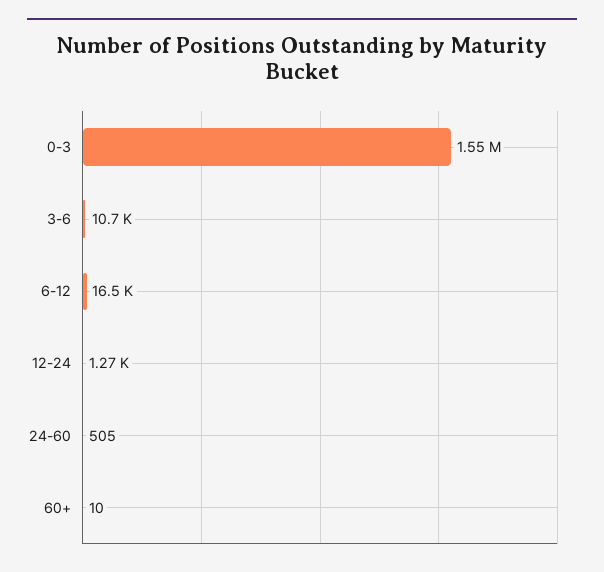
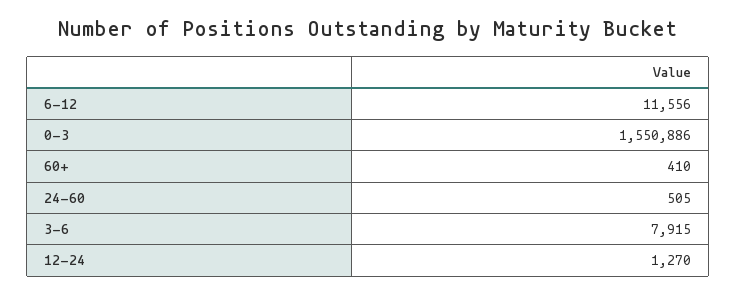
3-6: 10700 -> 7915
6-12: 16500 -> 11556
60+: 10 -> 410

